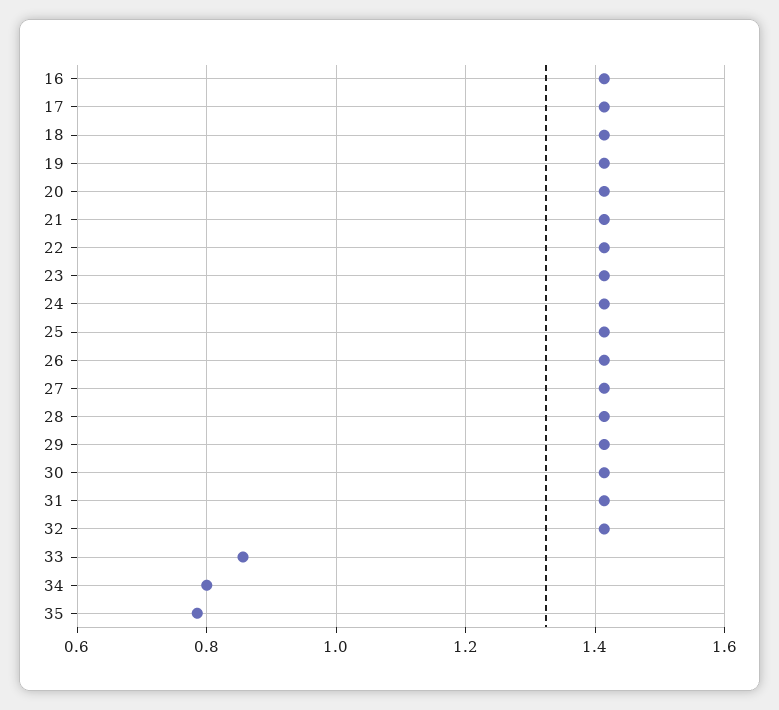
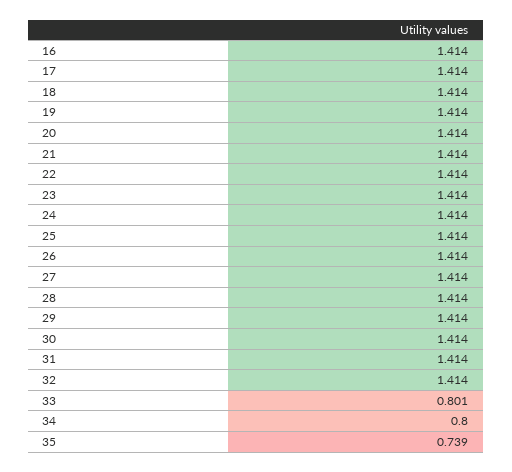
33: 0.86 -> 0.801
35: 0.78 -> 0.739

